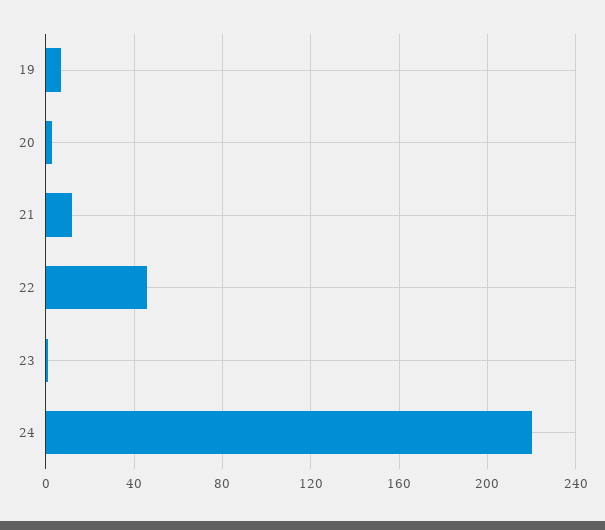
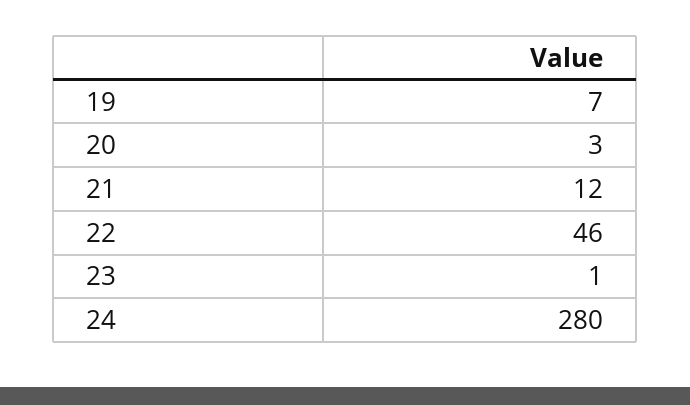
24: 220 -> 280

